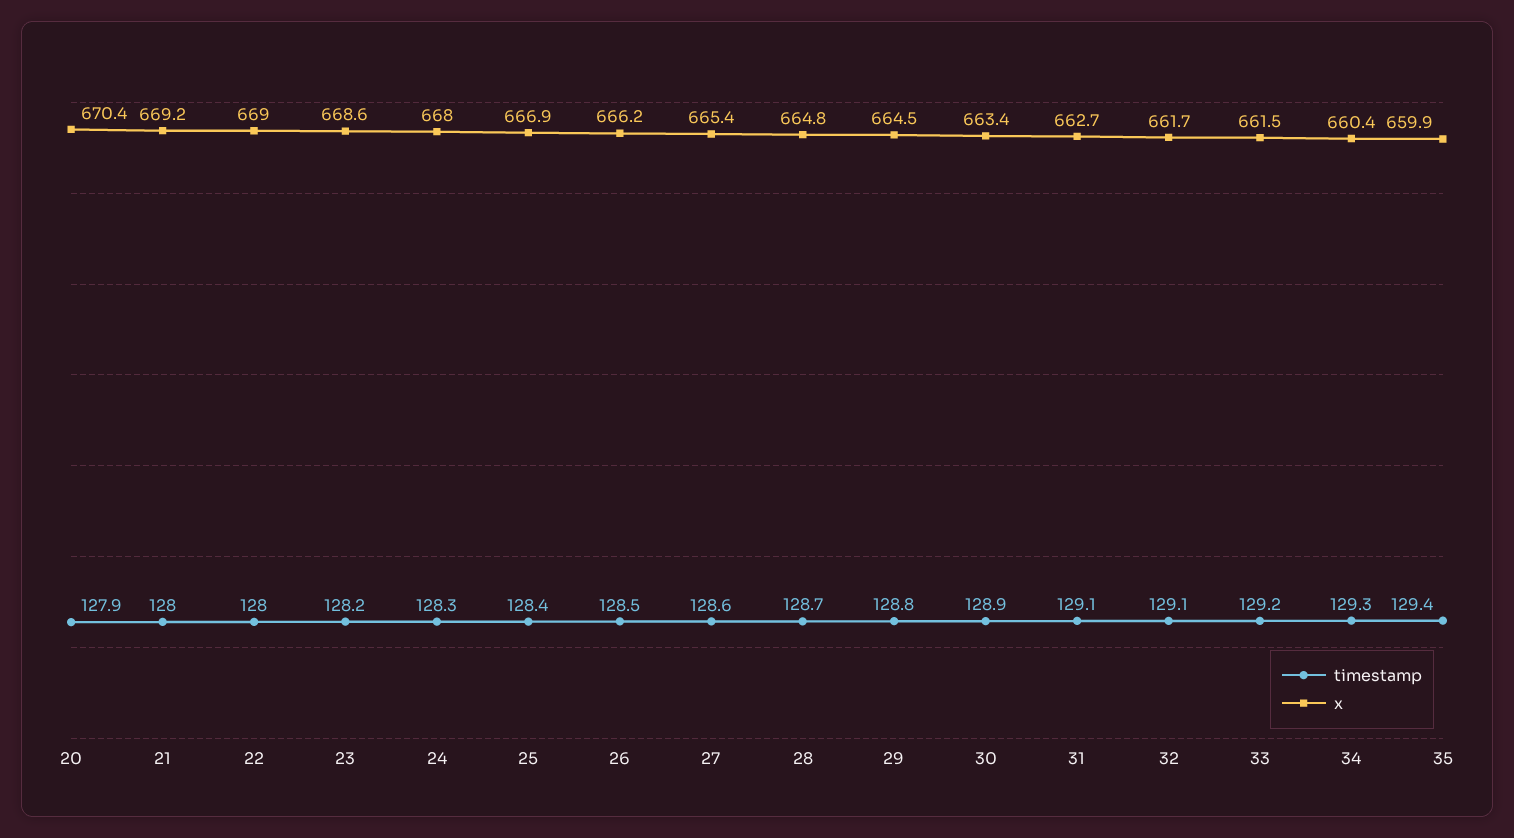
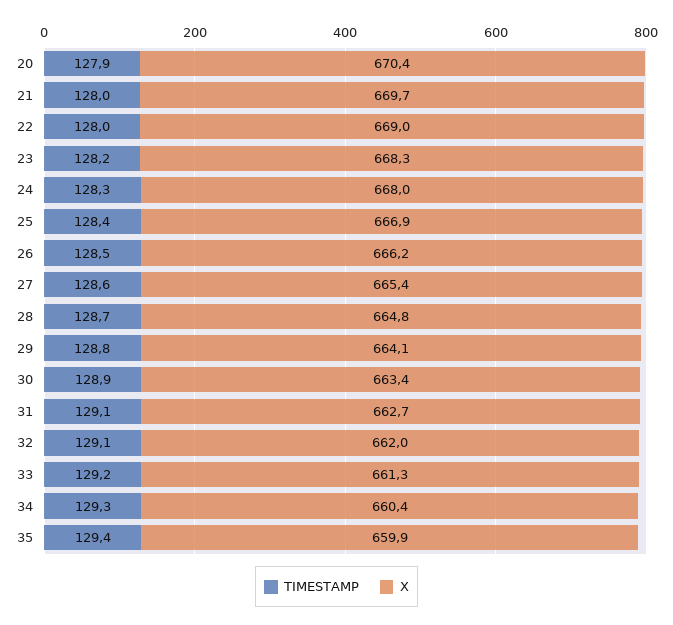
x, 21: 669.2 -> 669.7
x, 23: 668.6 -> 668.3
x, 29: 664.5 -> 664.1
x, 32: 661.7 -> 662
x, 33: 661.5 -> 661.3

